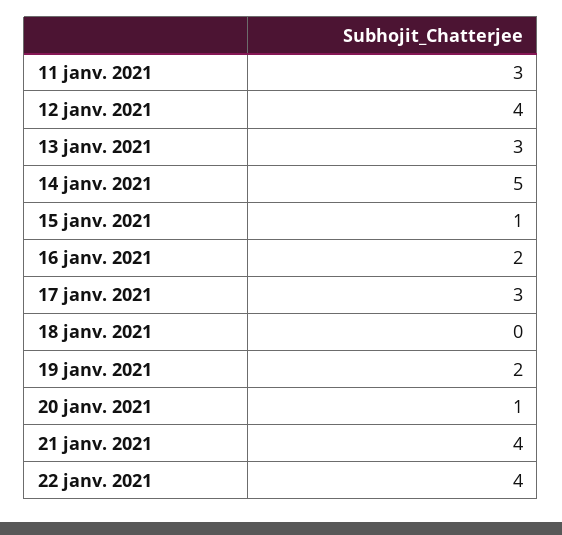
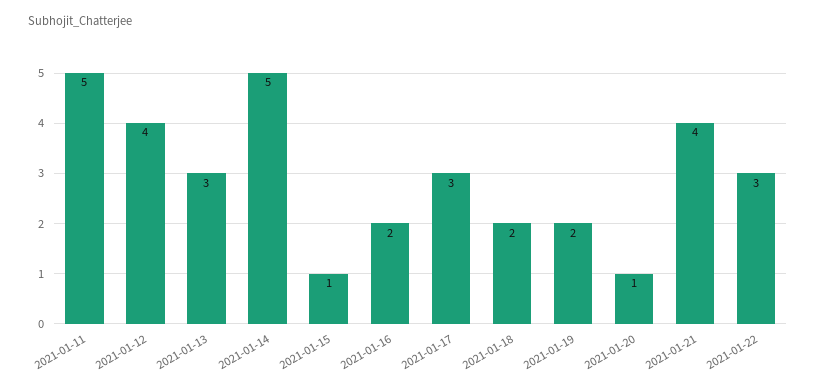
11 janv. 2021: 3 -> 5
18 janv. 2021: 0 -> 2
22 janv. 2021: 4 -> 3

